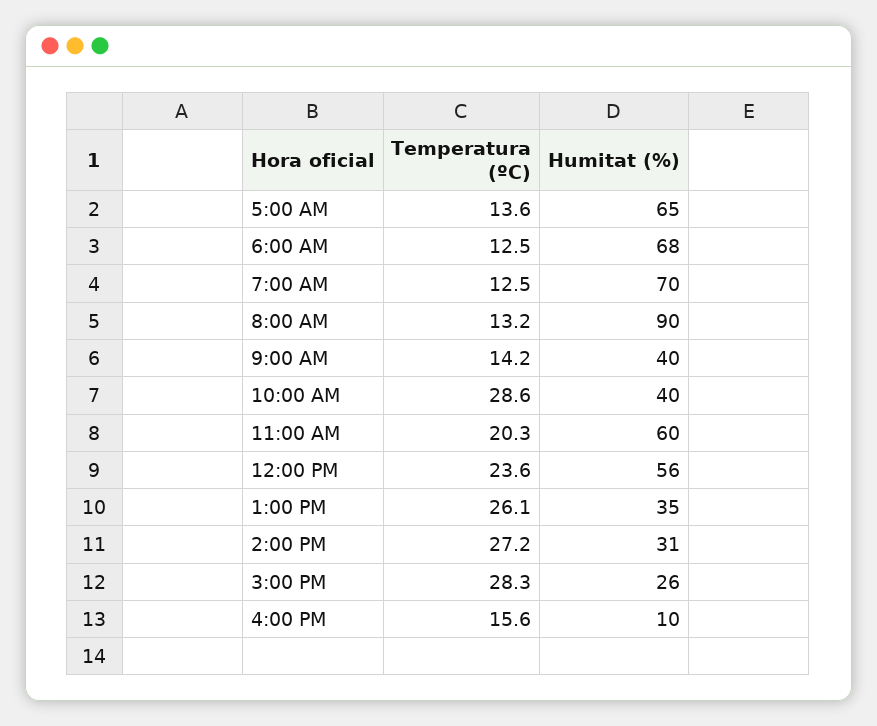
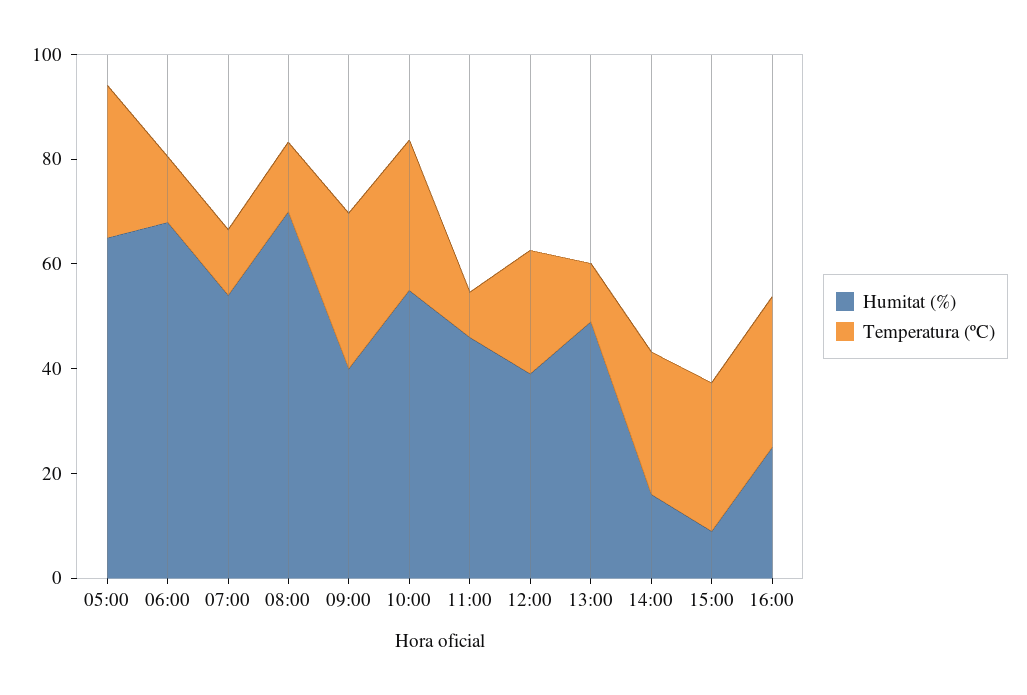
Temperatura (ºC), 5:00 AM: 13.6 -> 30
Humitat (%), 7:00 AM: 70 -> 55
Humitat (%), 8:00 AM: 90 -> 70
Temperatura (ºC), 9:00 AM: 14.2 -> 30
Humitat (%), 10:00 AM: 40 -> 55
Temperatura (ºC), 11:00 AM: 20.3 -> 10
Humitat (%), 11:00 AM: 60 -> 45
Humitat (%), 12:00 PM: 56 -> 40
Temperatura (ºC), 1:00 PM: 26.1 -> 10
Humitat (%), 1:00 PM: 35 -> 50
Humitat (%), 2:00 PM: 31 -> 15
Humitat (%), 3:00 PM: 26 -> 10
Temperatura (ºC), 4:00 PM: 15.6 -> 30
Humitat (%), 4:00 PM: 10 -> 25

